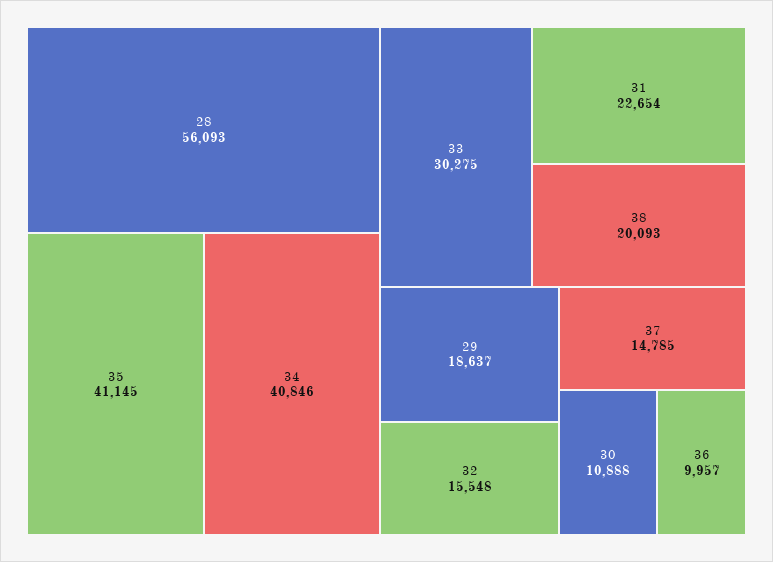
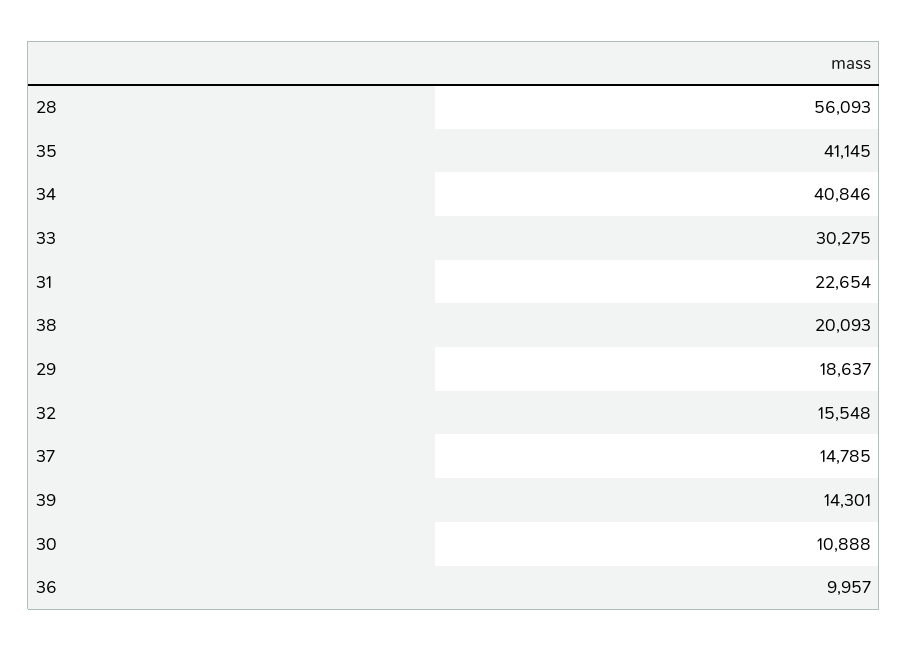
39: none -> 14301

